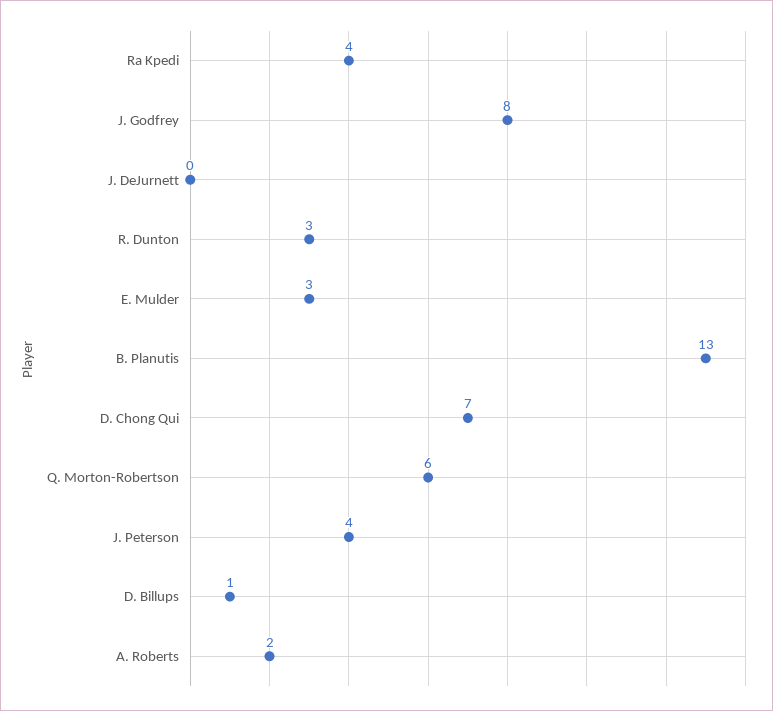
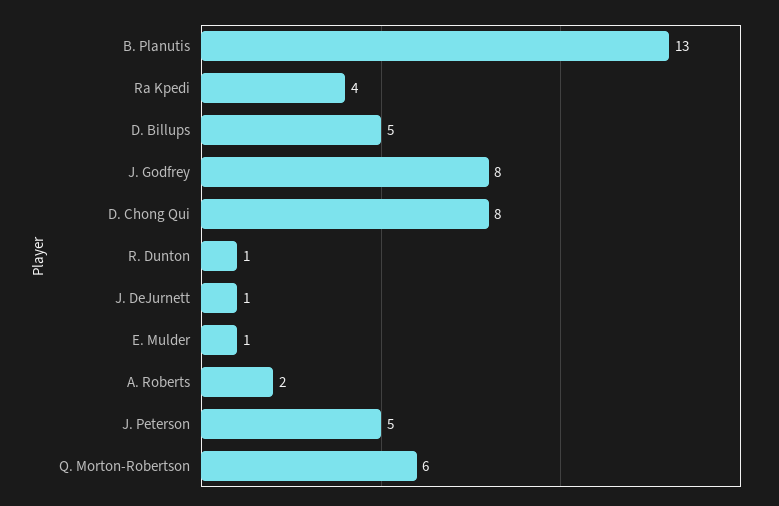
J. DeJurnett: 0 -> 1
R. Dunton: 3 -> 1
E. Mulder: 3 -> 1
D. Chong Qui: 7 -> 8
J. Peterson: 4 -> 5
D. Billups: 1 -> 5

